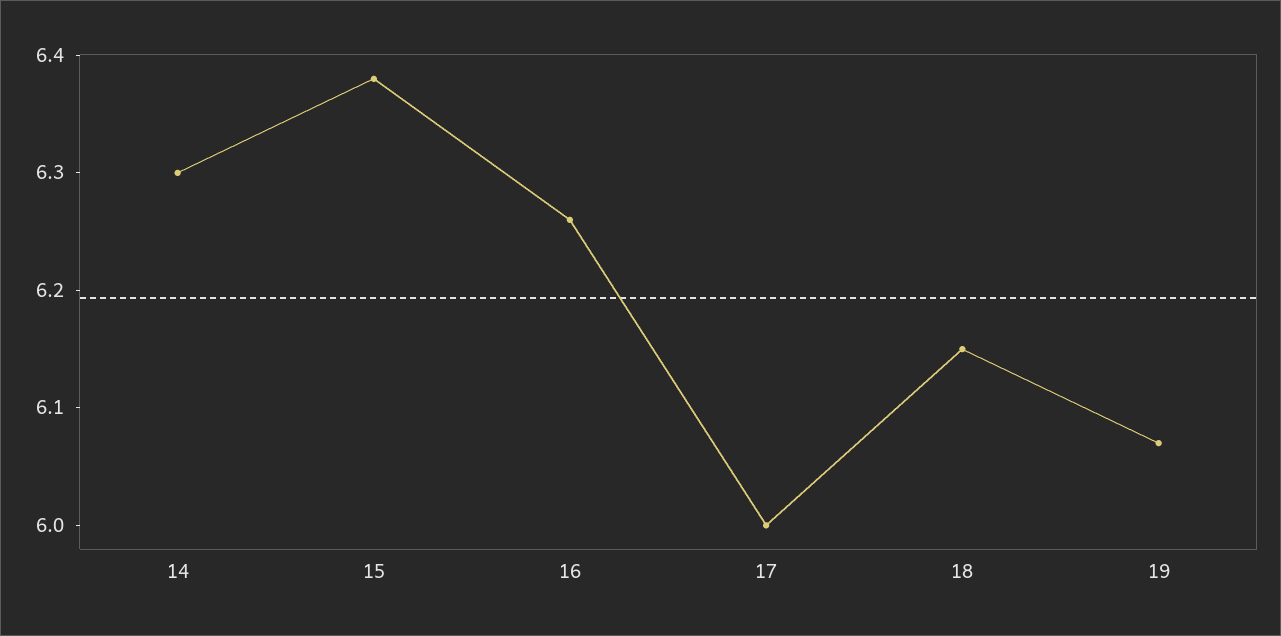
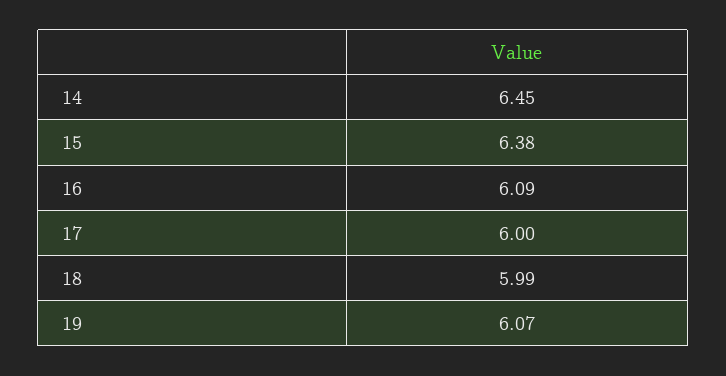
14: 6.3 -> 6.45
16: 6.26 -> 6.09
18: 6.15 -> 5.99

